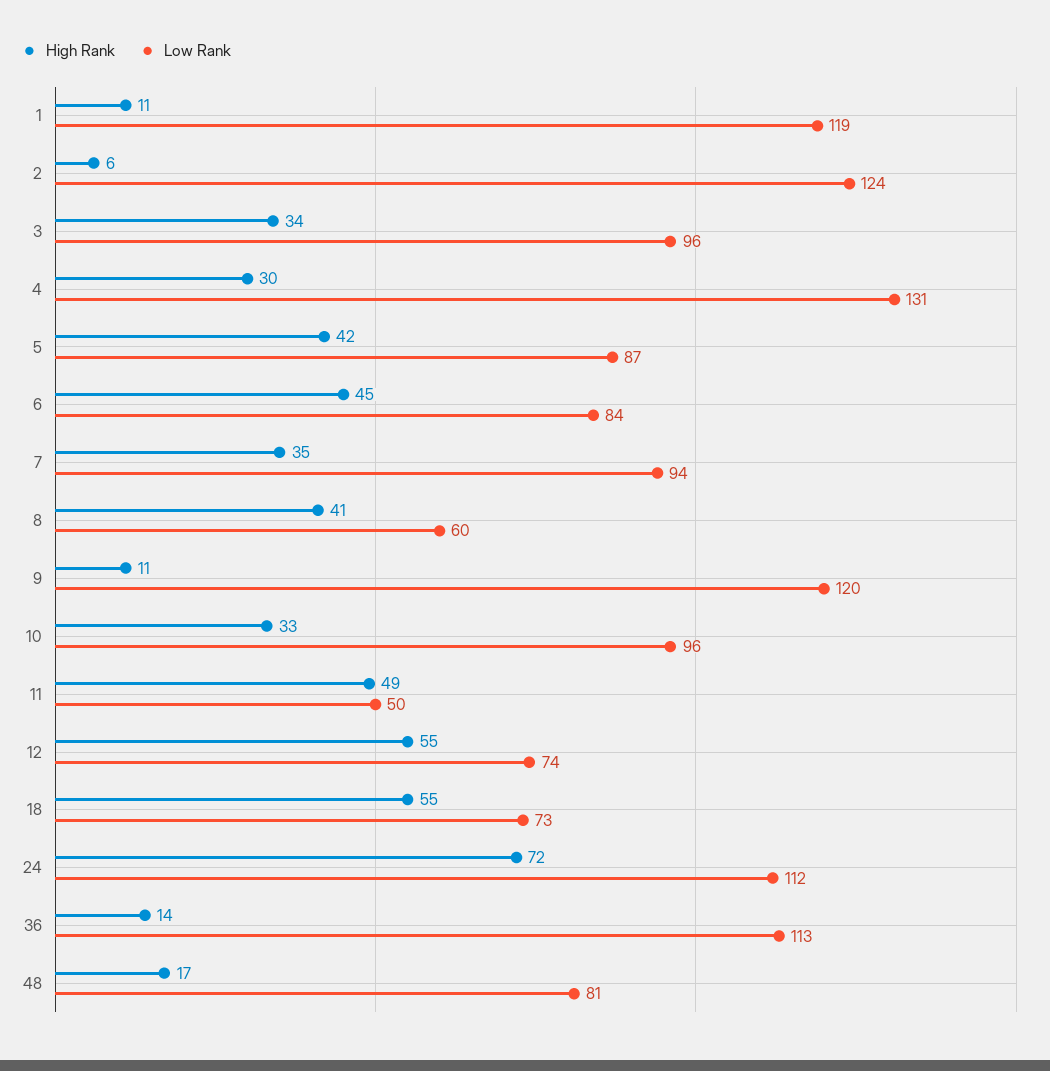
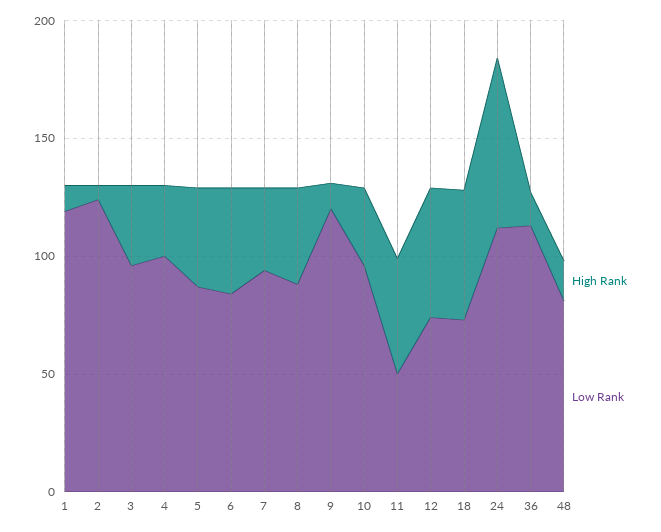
Low Rank, 4: 131 -> 100
Low Rank, 8: 60 -> 90

